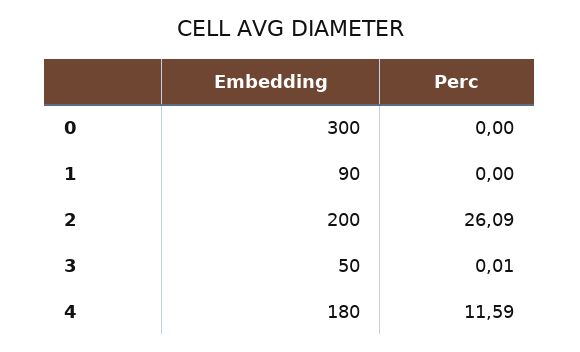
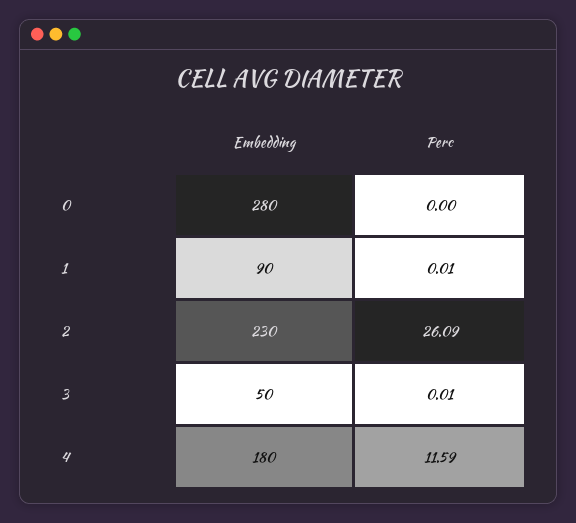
Embedding, 0: 300 -> 280
Perc, 1: 0 -> 0.01
Embedding, 2: 200 -> 230

